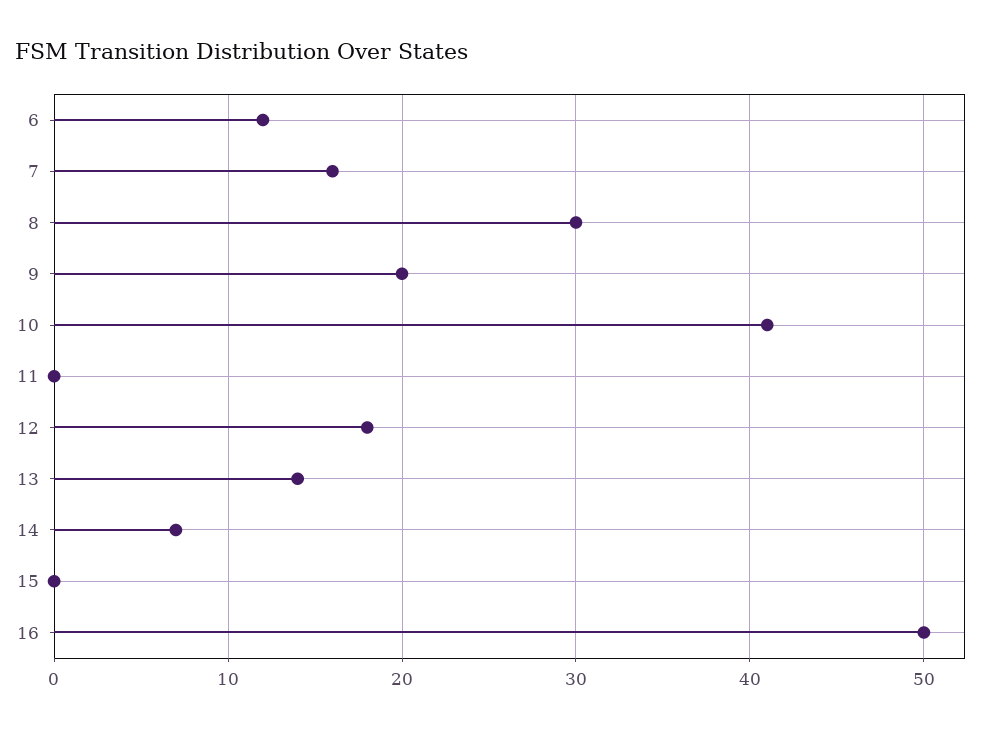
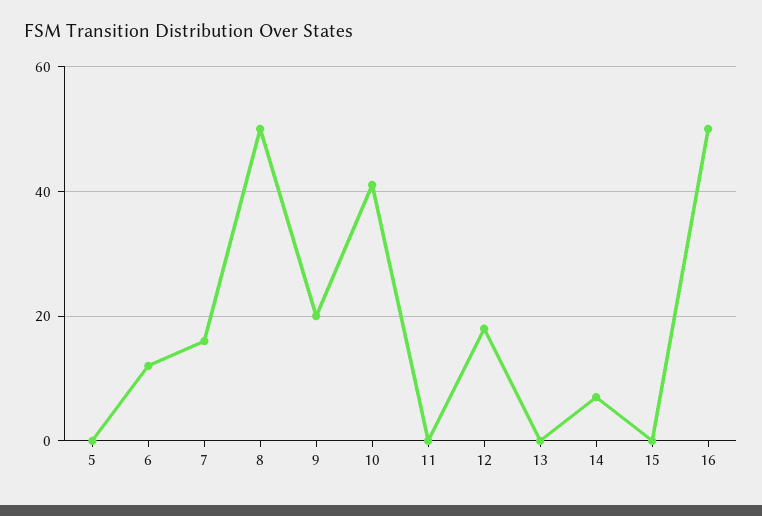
8: 30 -> 50
13: 14 -> 0
5: none -> 0

